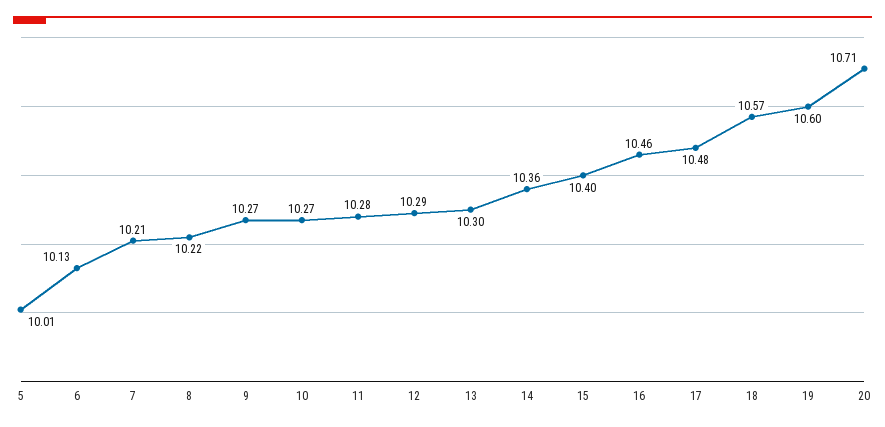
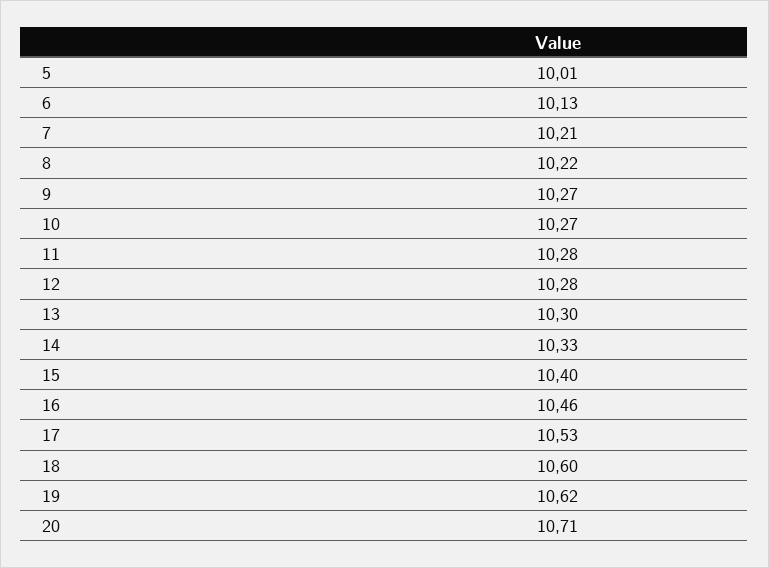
12: 10.29 -> 10.28
14: 10.36 -> 10.33
17: 10.48 -> 10.53
18: 10.57 -> 10.6
19: 10.6 -> 10.62

